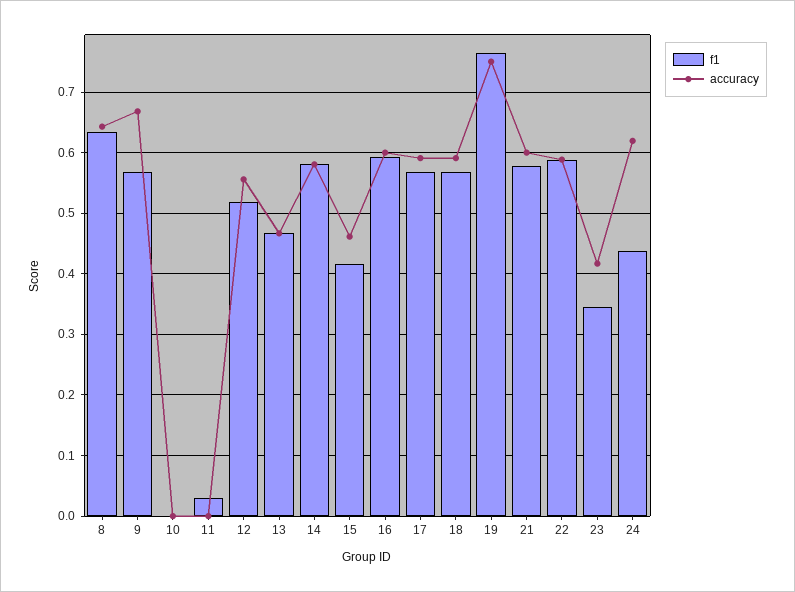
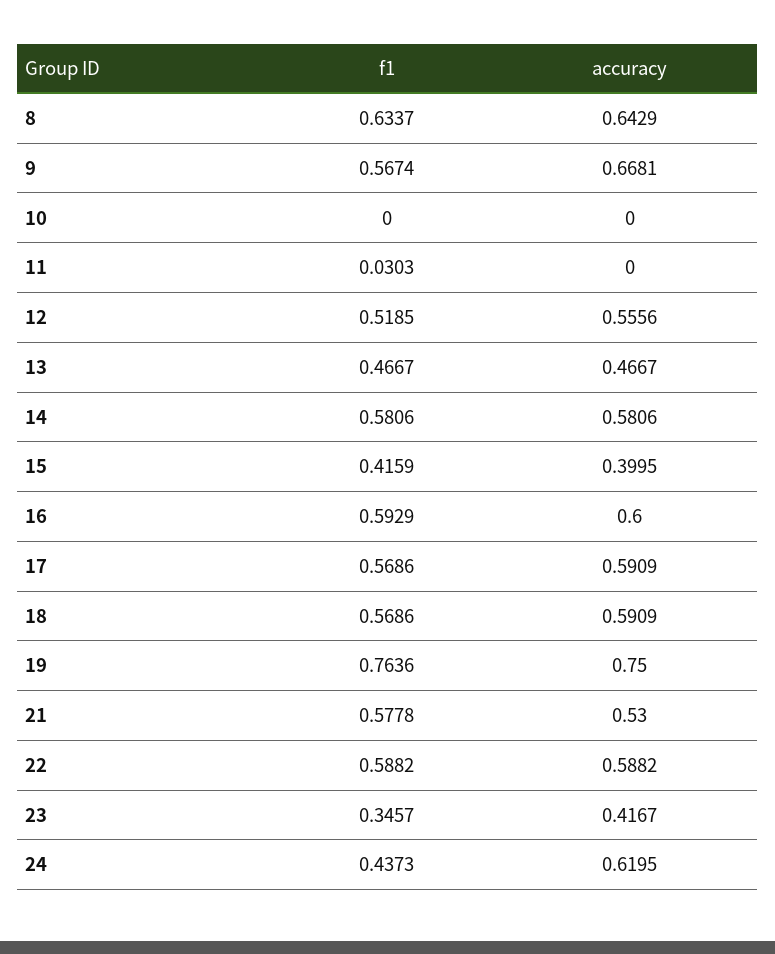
accuracy, 15: 0.46 -> 0.3995
accuracy, 21: 0.6 -> 0.53

